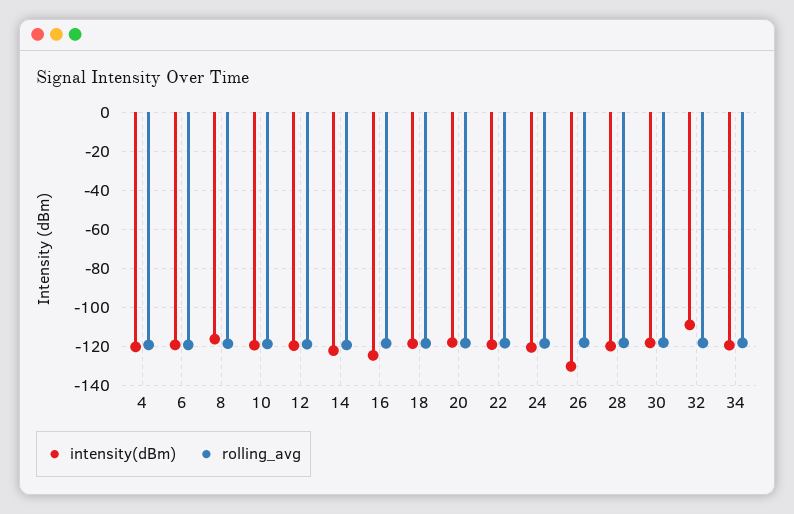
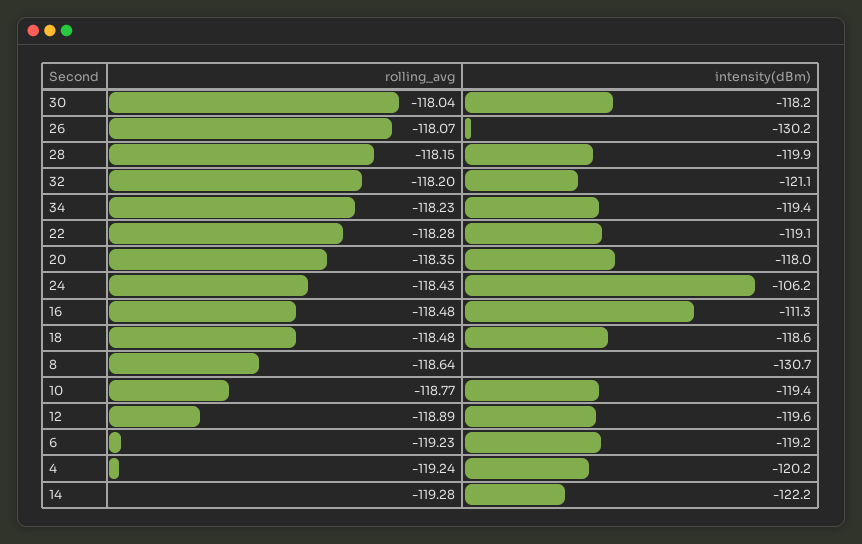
intensity(dBm), 8: -115 -> -130.7
intensity(dBm), 16: -125 -> -111.3
intensity(dBm), 24: -120 -> -106.2
intensity(dBm), 32: -110 -> -121.1

